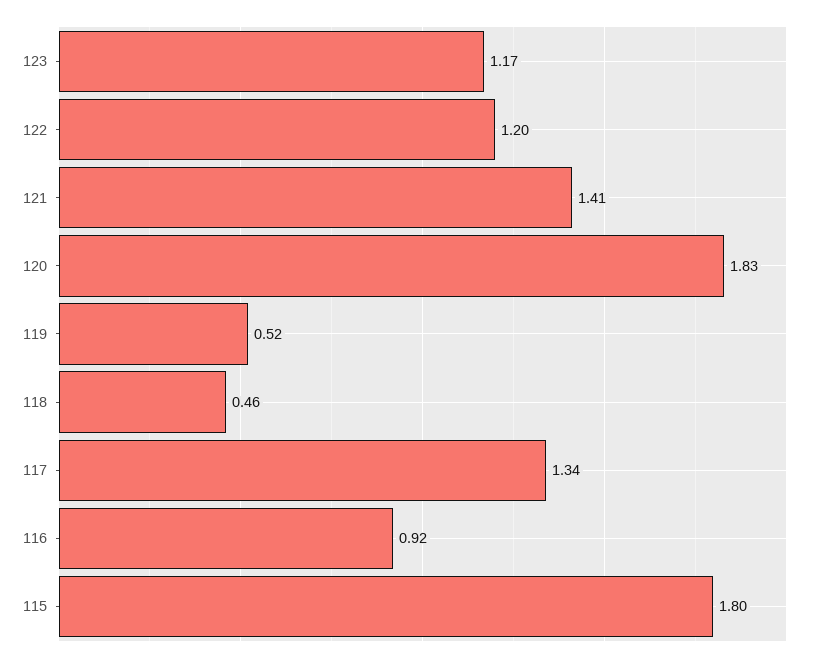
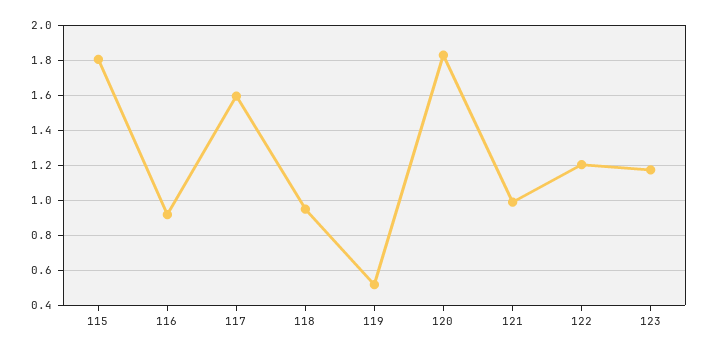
121: 1.41 -> 1
118: 0.46 -> 0.95
117: 1.34 -> 1.6

